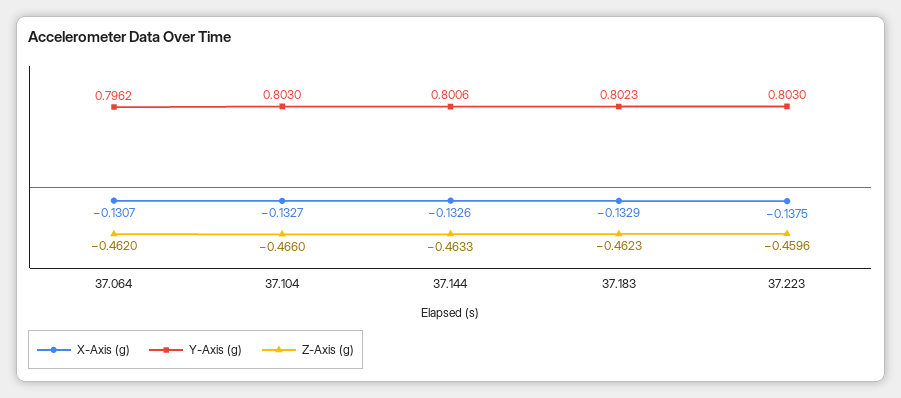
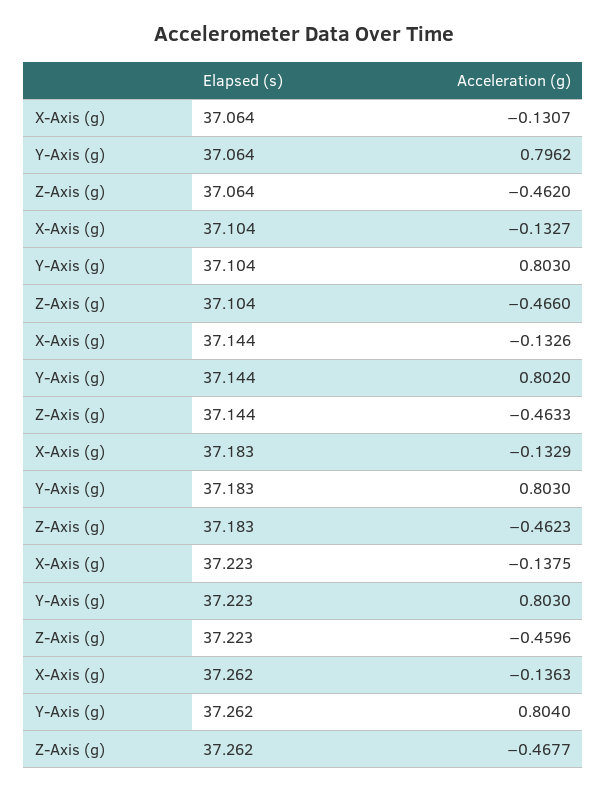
Y-Axis (g), 37.144: 0.8006 -> 0.802
Y-Axis (g), 37.183: 0.8023 -> 0.803
X-Axis (g), 37.262: none -> -0.1363
Y-Axis (g), 37.262: none -> 0.804
Z-Axis (g), 37.262: none -> -0.4677

